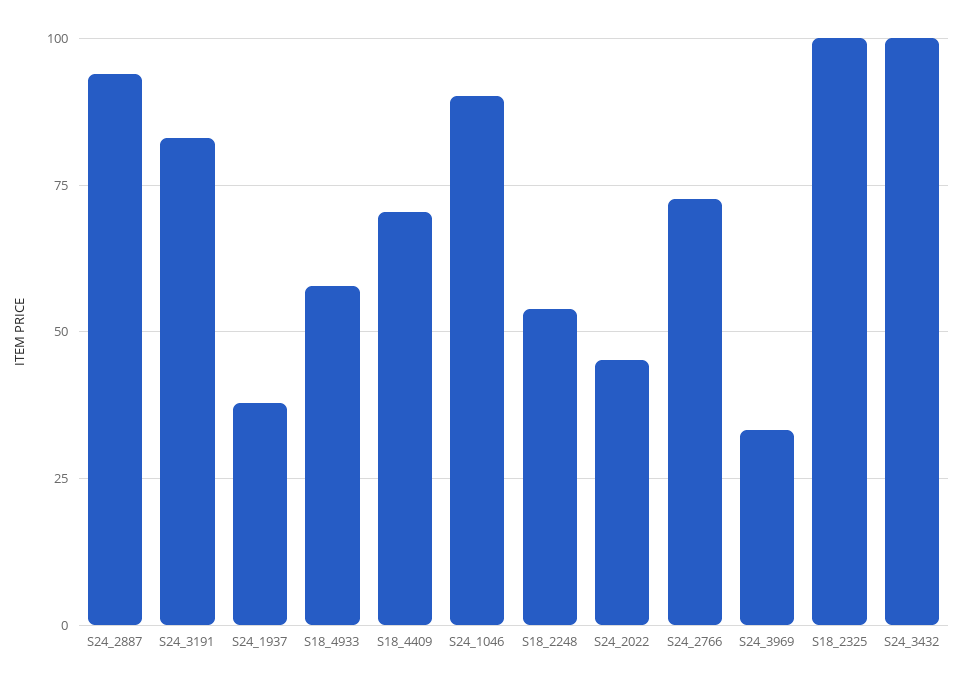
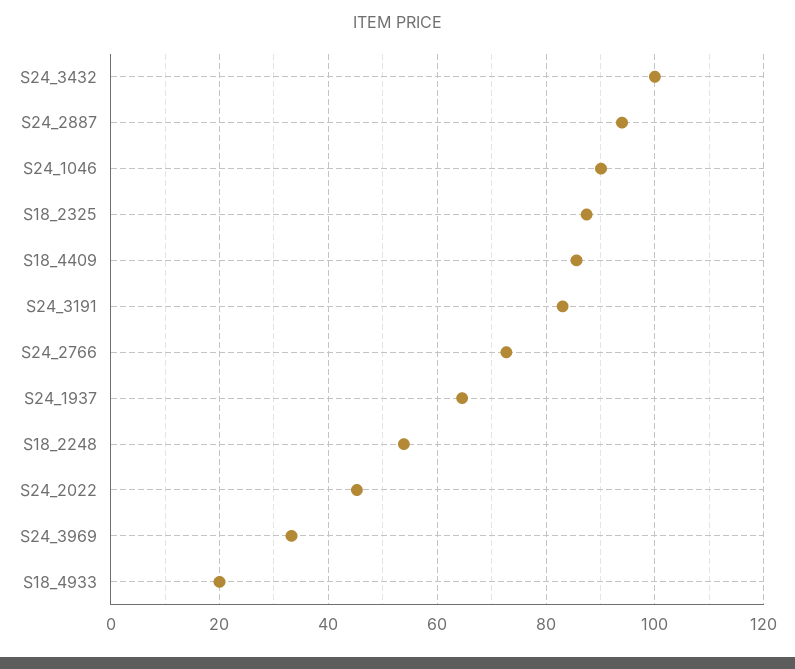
S24_1937: 37.5 -> 64
S18_4933: 57.5 -> 20
S18_4409: 70 -> 86
S18_2325: 100 -> 88

